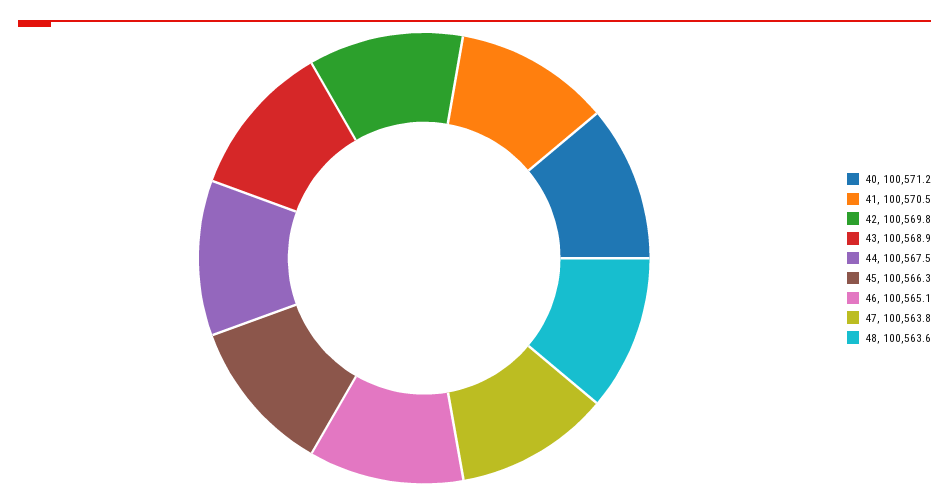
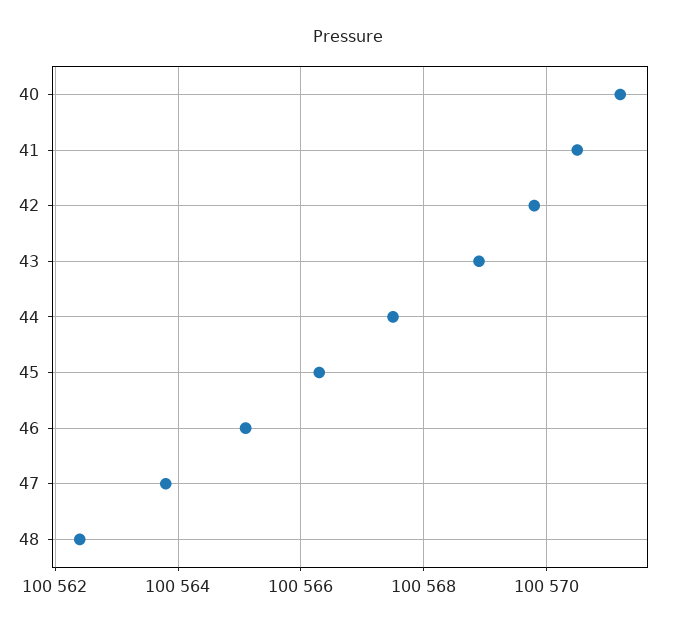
48: 100563.6 -> 100562.5

